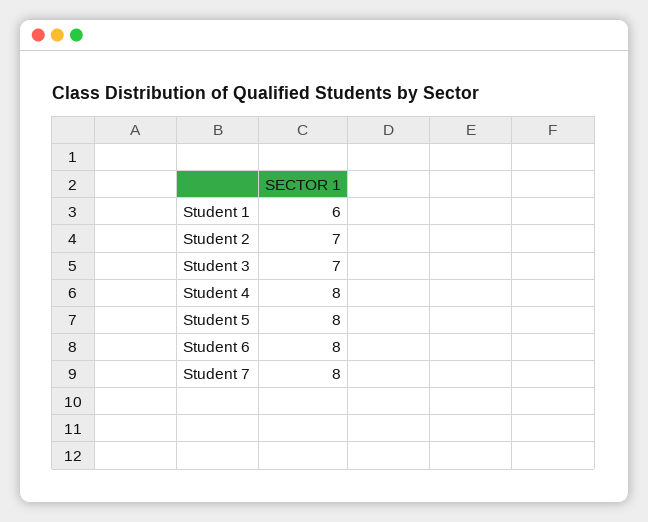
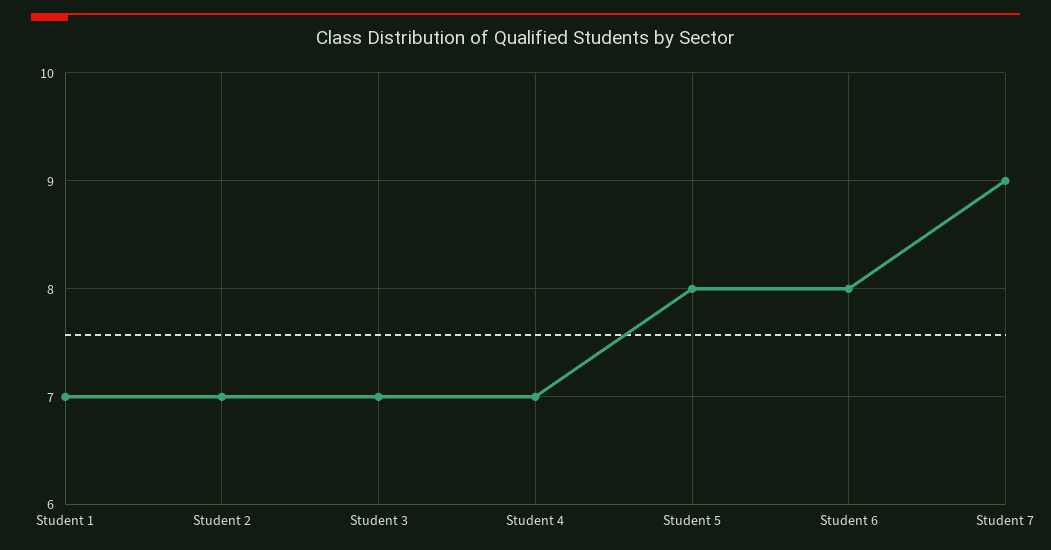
Student 1: 6 -> 7
Student 4: 8 -> 7
Student 7: 8 -> 9

